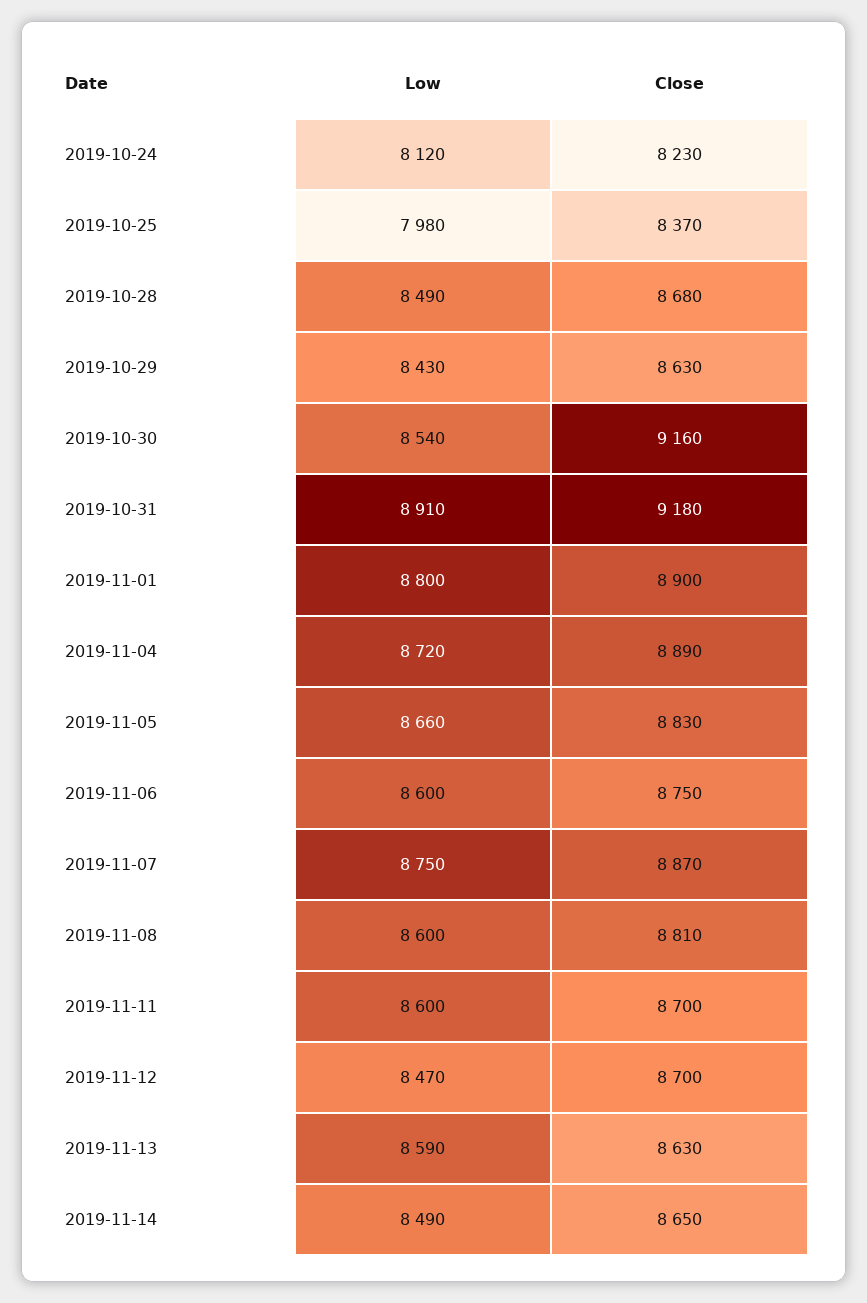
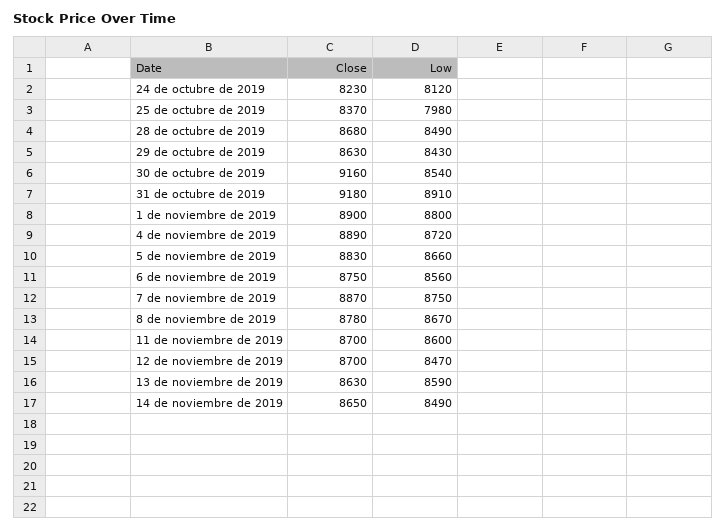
Low, 2019-11-06: 8600 -> 8560
Low, 2019-11-08: 8600 -> 8670
Close, 2019-11-08: 8810 -> 8780

